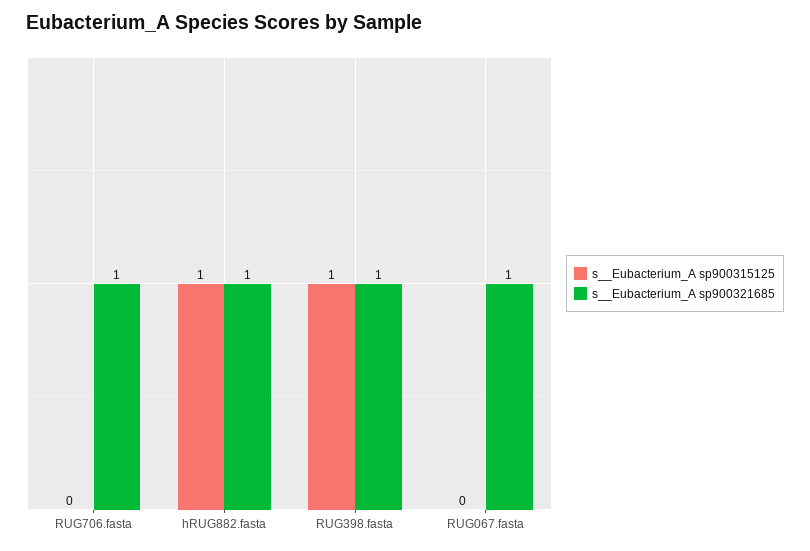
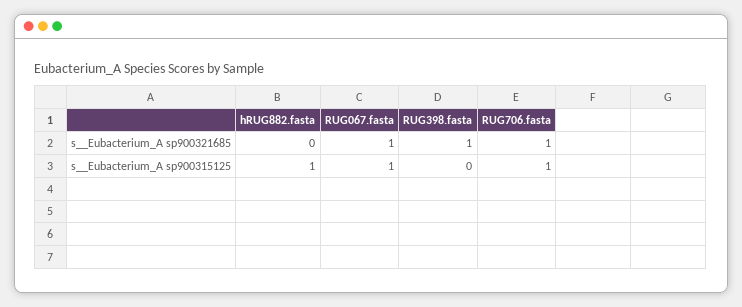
s__Eubacterium_A sp900315125, RUG706.fasta: 0 -> 1
s__Eubacterium_A sp900321685, hRUG882.fasta: 1 -> 0
s__Eubacterium_A sp900315125, RUG398.fasta: 1 -> 0
s__Eubacterium_A sp900315125, RUG067.fasta: 0 -> 1

